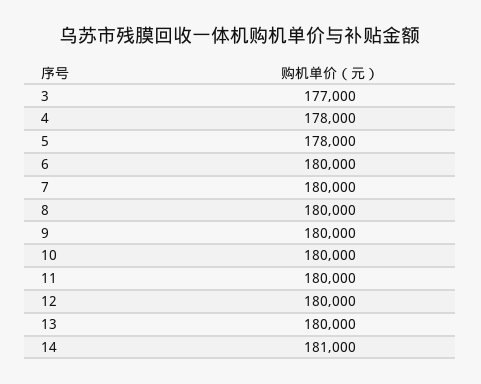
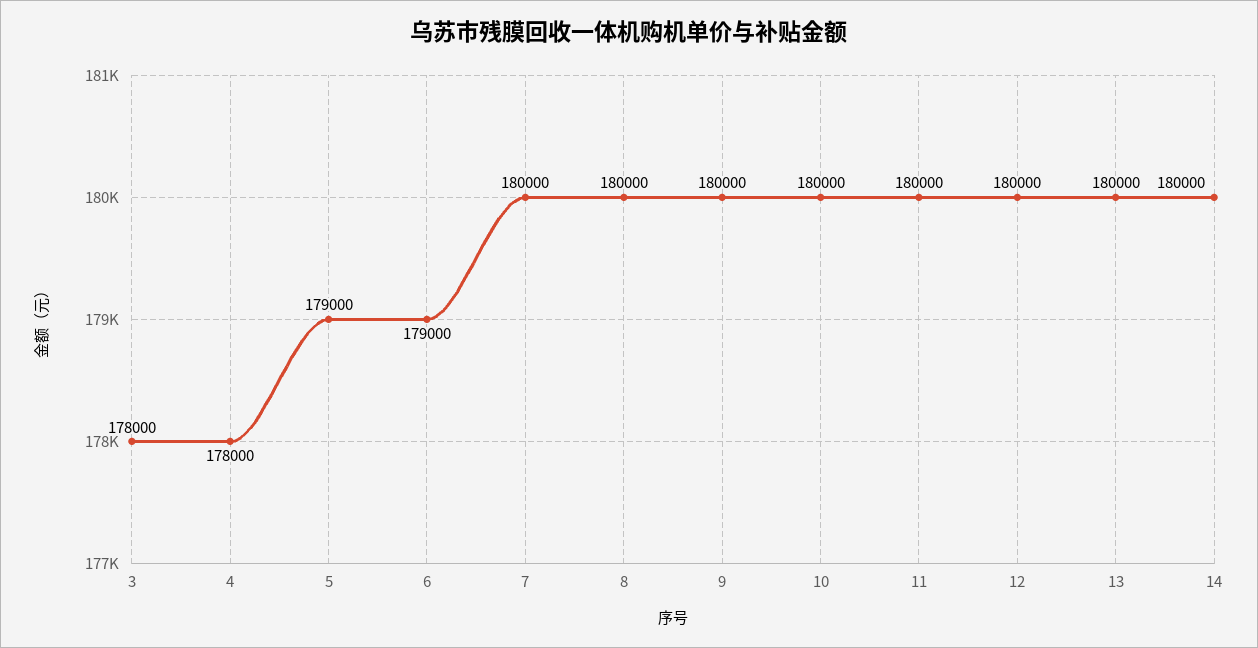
3: 177000 -> 178000
5: 178000 -> 179000
6: 180000 -> 179000
14: 181000 -> 180000

